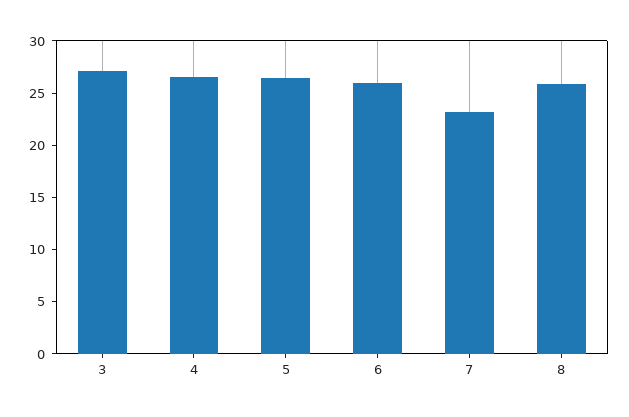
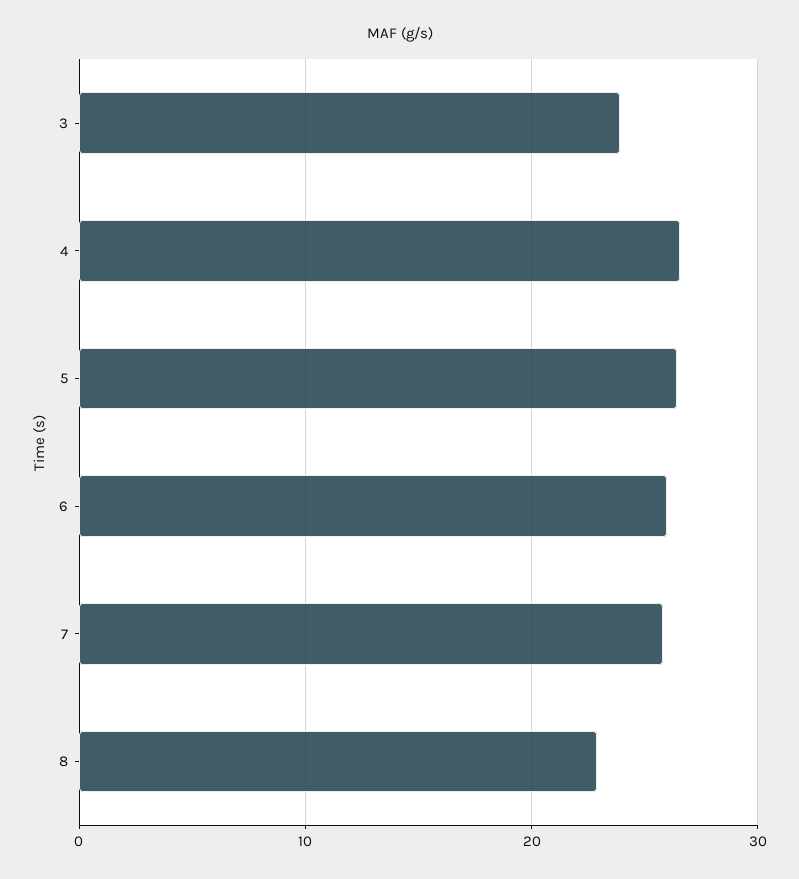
3: 27 -> 24
7: 23 -> 26
8: 26 -> 23

